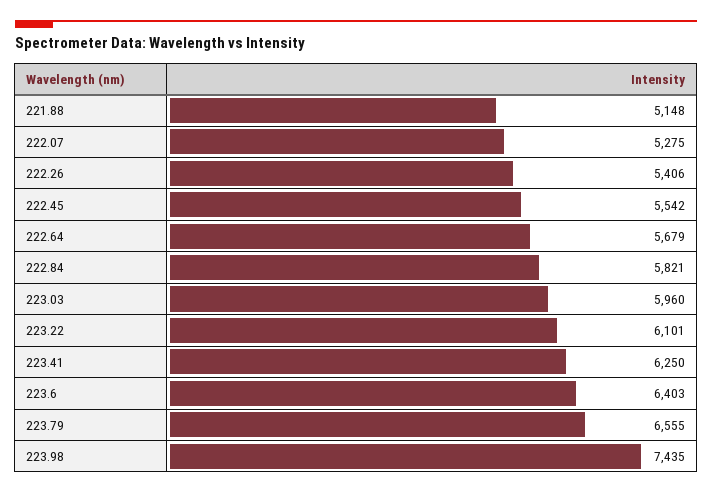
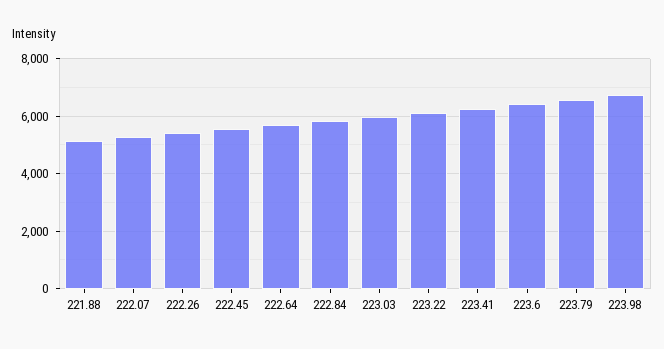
223.98: 7435 -> 6750

